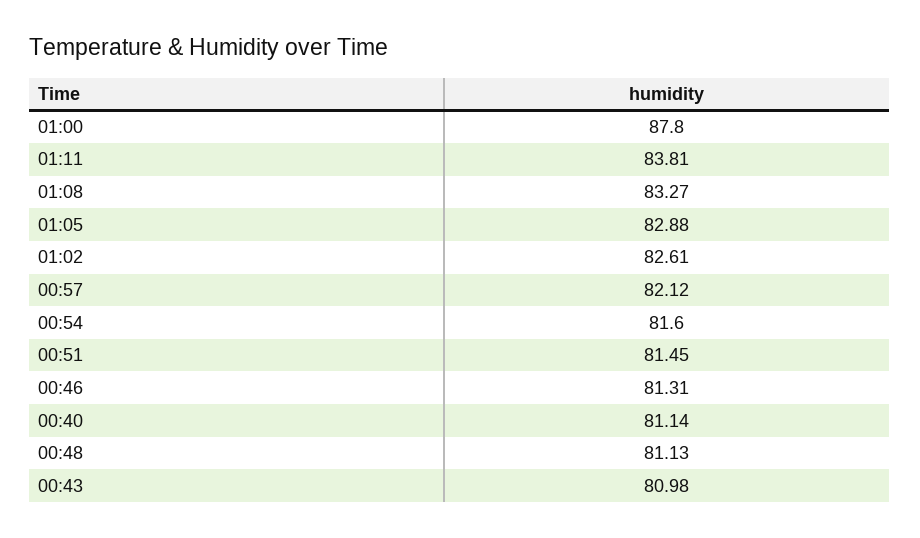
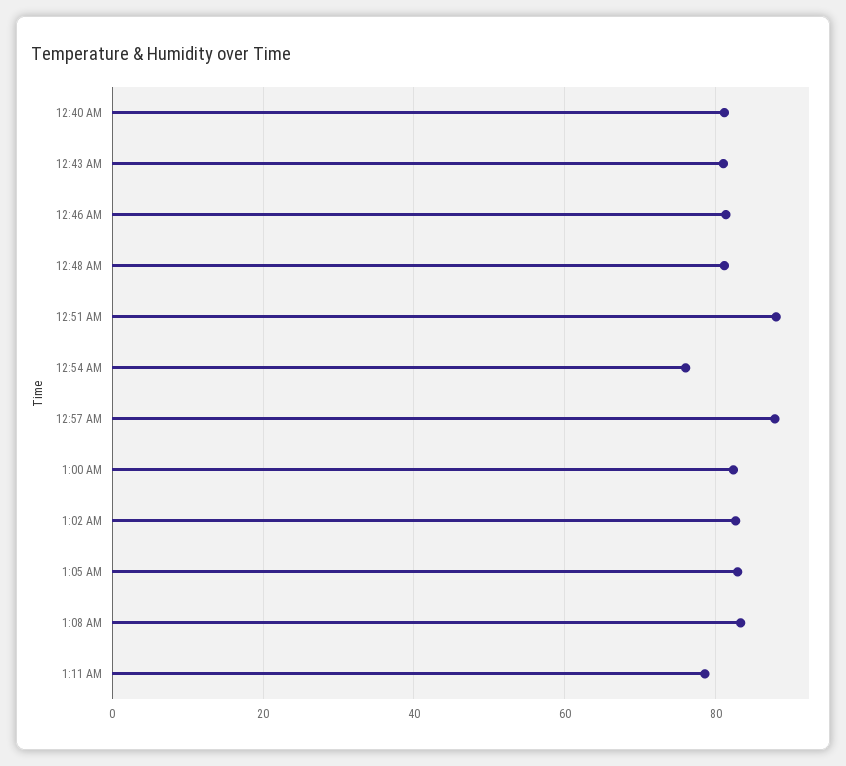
01:00: 87.8 -> 82
01:11: 83.81 -> 78
00:57: 82.12 -> 88
00:54: 81.6 -> 76
00:51: 81.45 -> 88

